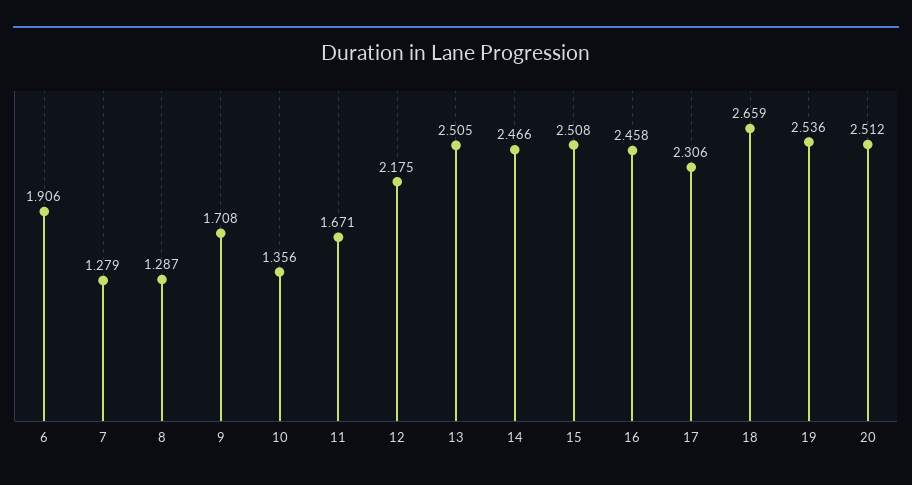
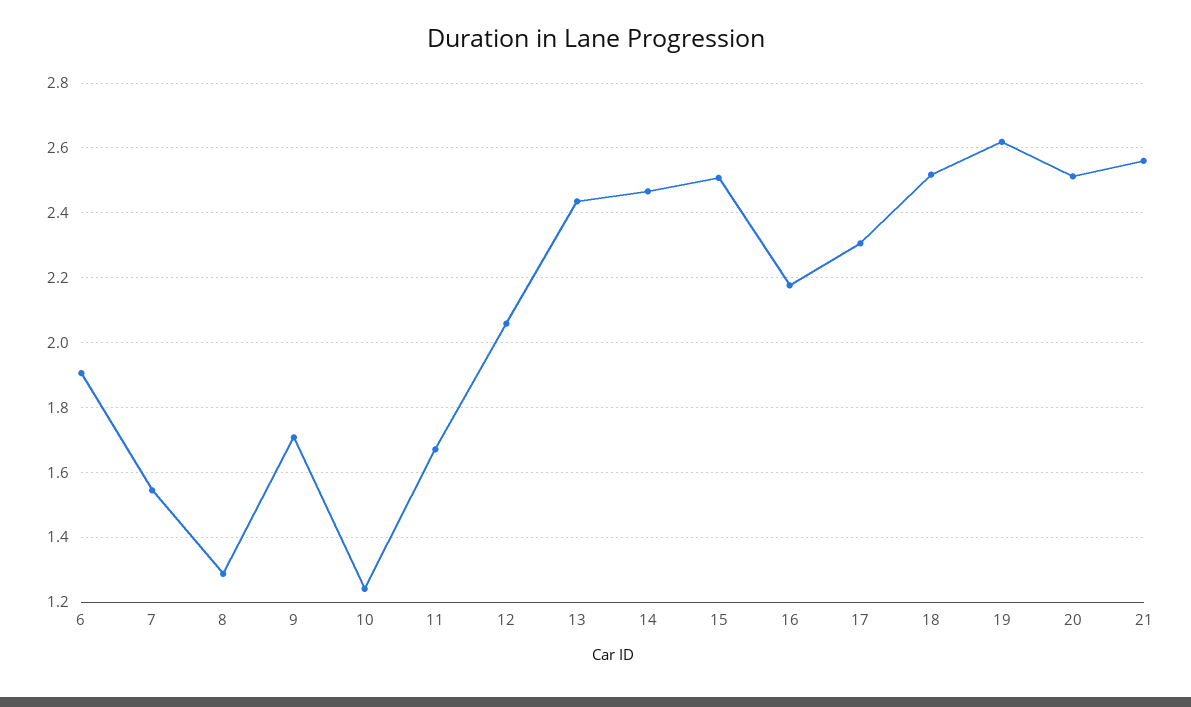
7: 1.279 -> 1.54
10: 1.356 -> 1.24
12: 2.175 -> 2.06
13: 2.505 -> 2.44
16: 2.458 -> 2.18
18: 2.659 -> 2.52
19: 2.536 -> 2.62
21: none -> 2.56

